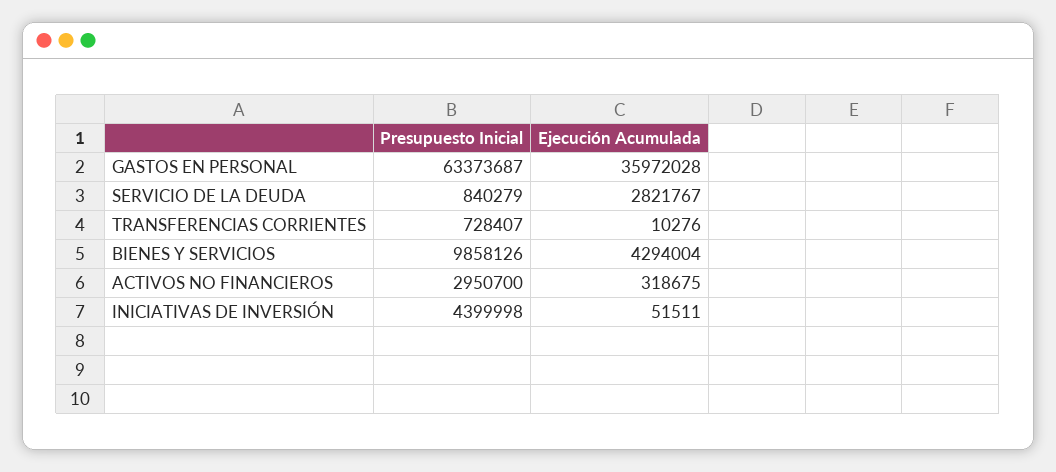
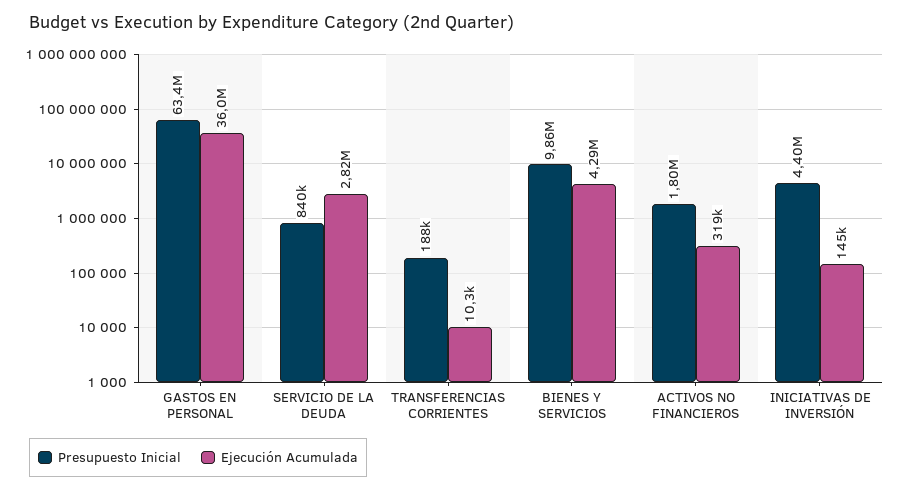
Presupuesto Inicial, TRANSFERENCIAS CORRIENTES: 728407 -> 188000
Presupuesto Inicial, ACTIVOS NO FINANCIEROS: 2950700 -> 1800000
Ejecución Acumulada, INICIATIVAS DE INVERSIÓN: 51511 -> 145000

